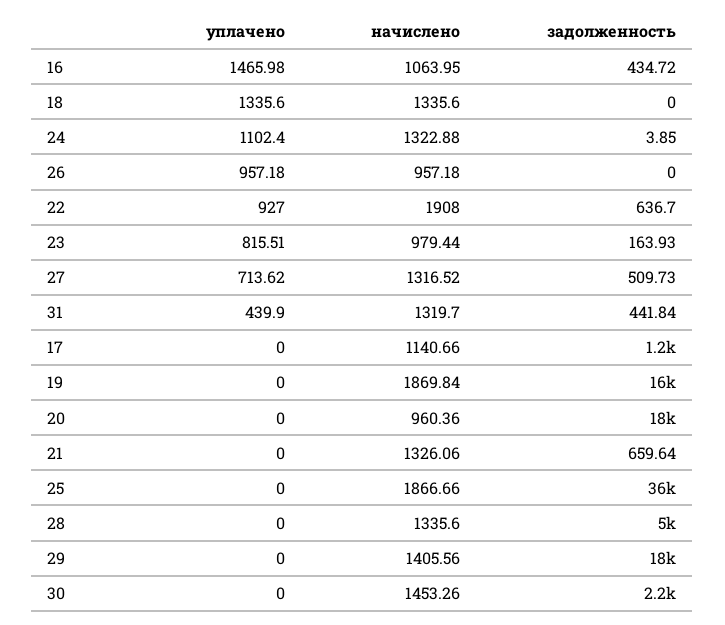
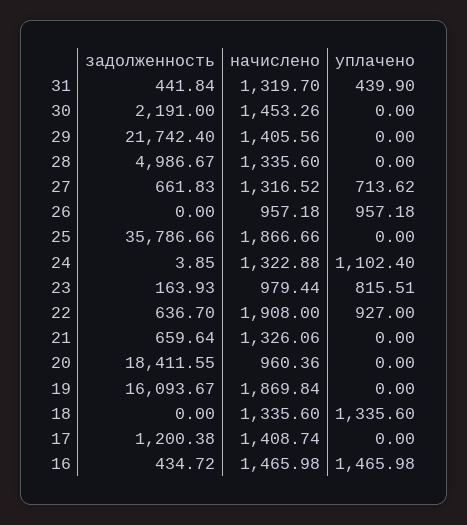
начислено, 16: 1063.95 -> 1465.98
задолженность, 27: 509.73 -> 661.83
начислено, 17: 1140.66 -> 1408.74
задолженность, 29: 18000 -> 21742.4

